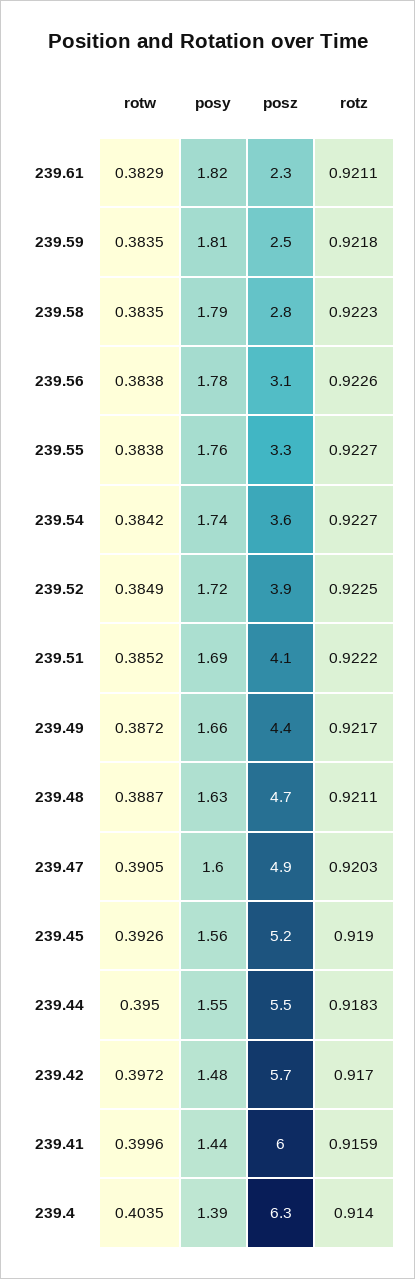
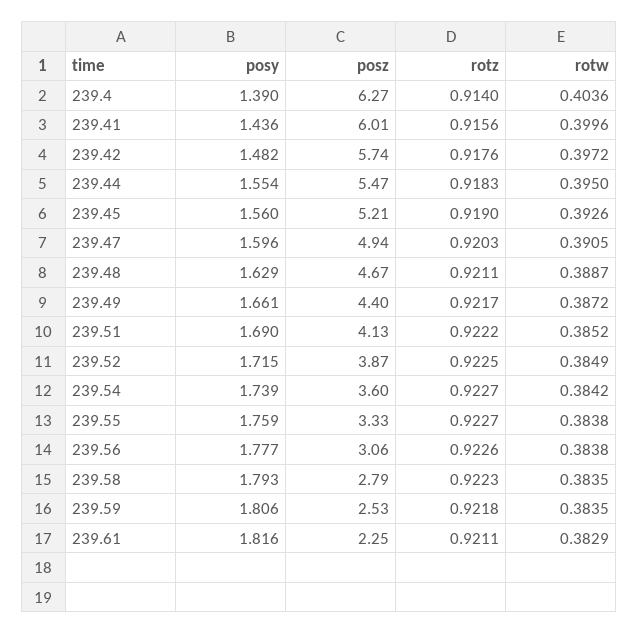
rotz, 239.42: 0.917 -> 0.9176
rotz, 239.41: 0.9159 -> 0.9156
rotw, 239.4: 0.4035 -> 0.4036

